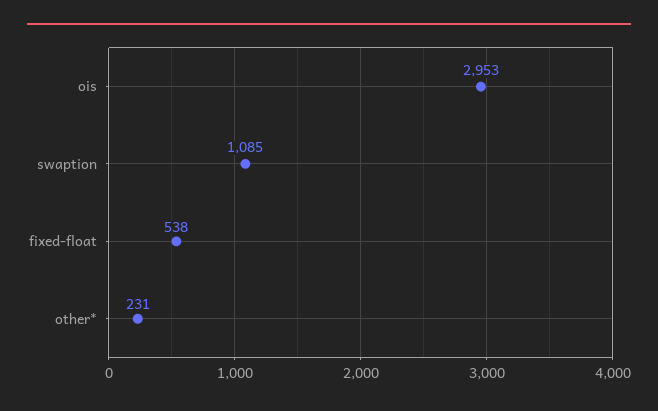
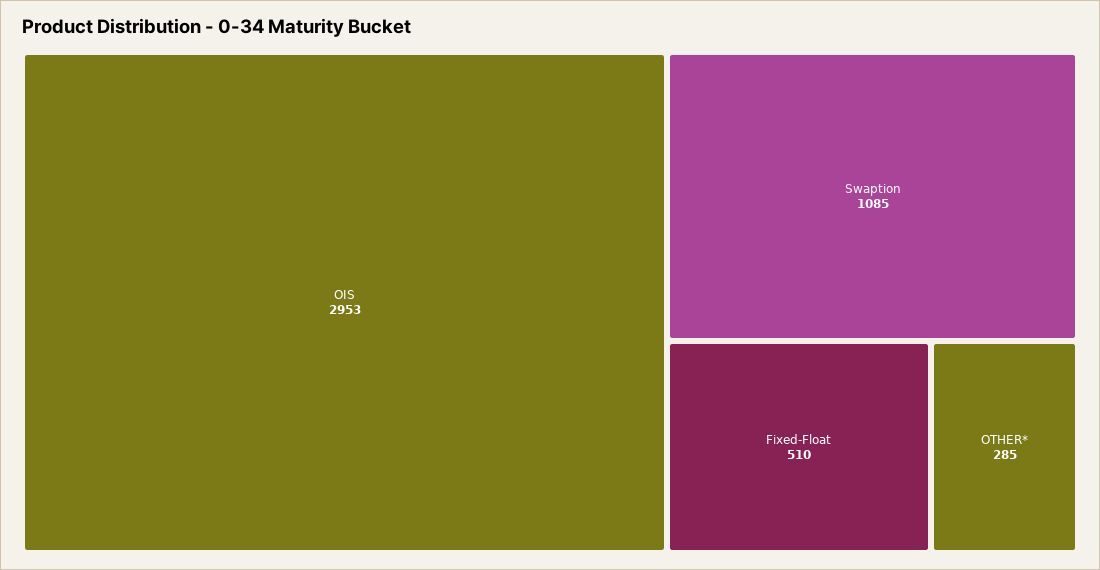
fixed-float: 538 -> 510
other*: 231 -> 285

